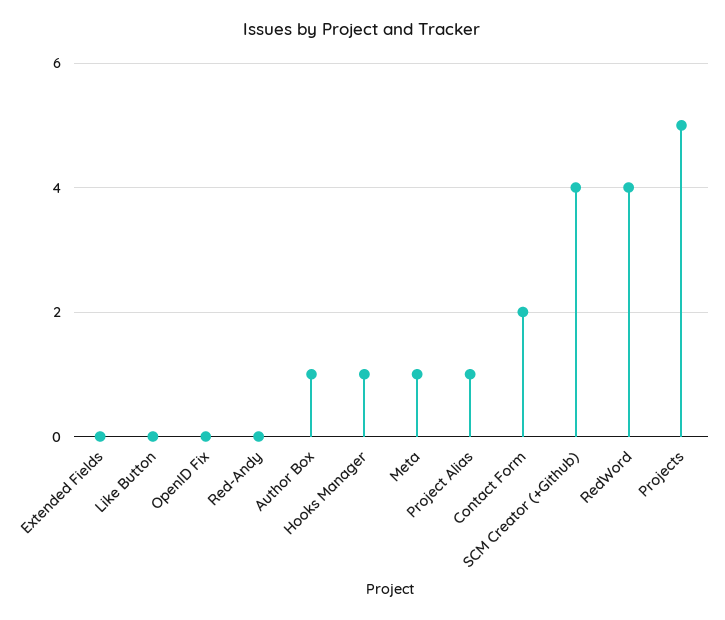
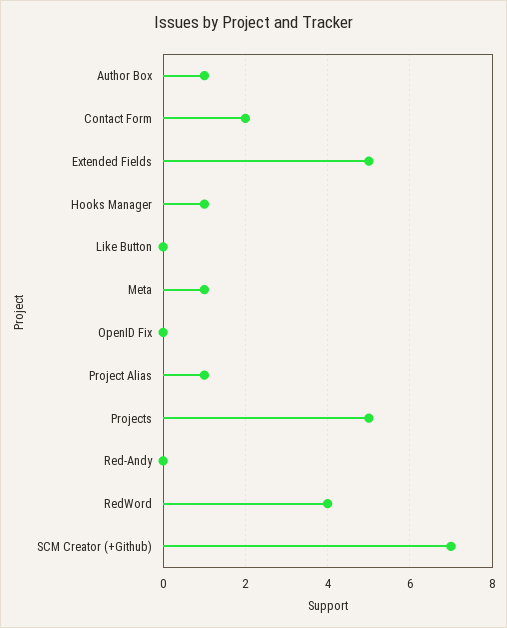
Extended Fields: 0 -> 5
SCM Creator (+Github): 4 -> 7

